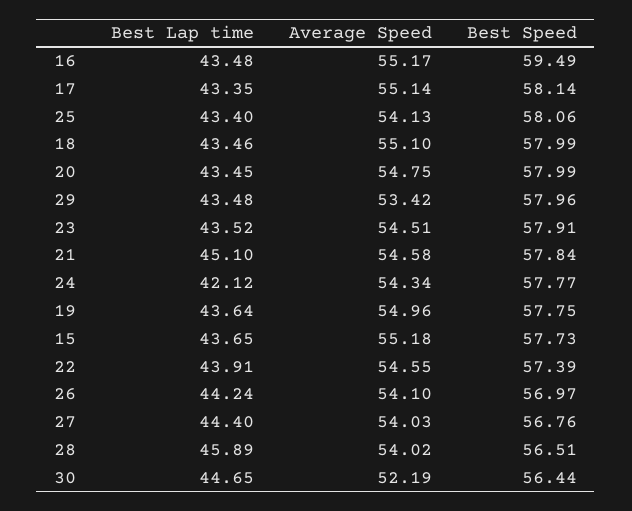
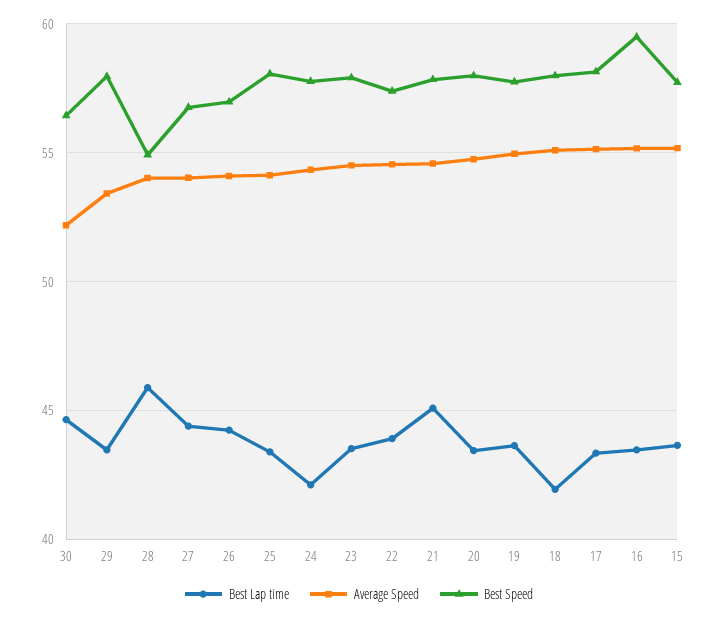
Best Lap time, 18: 43.46 -> 42
Best Speed, 28: 56.51 -> 55

